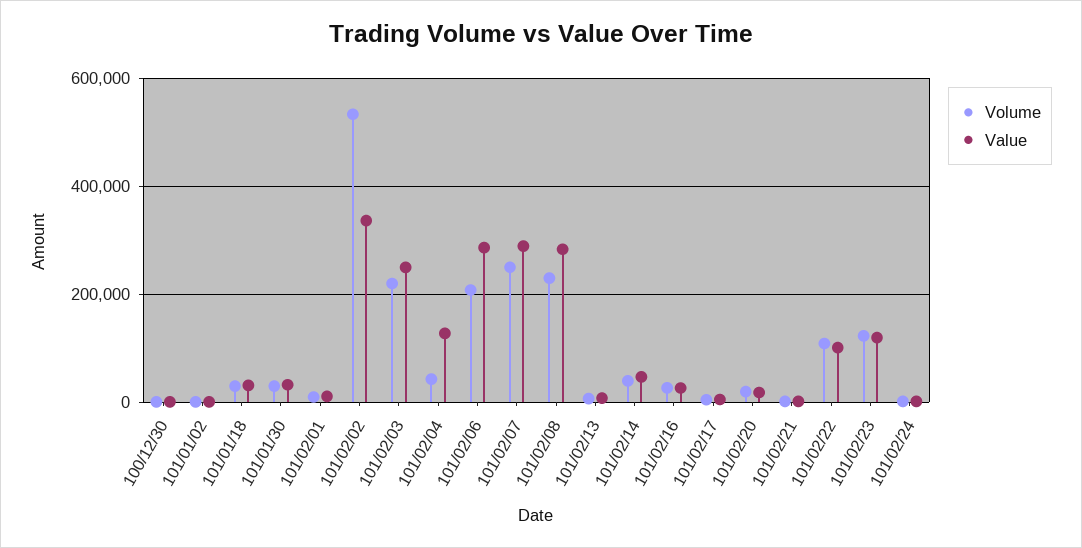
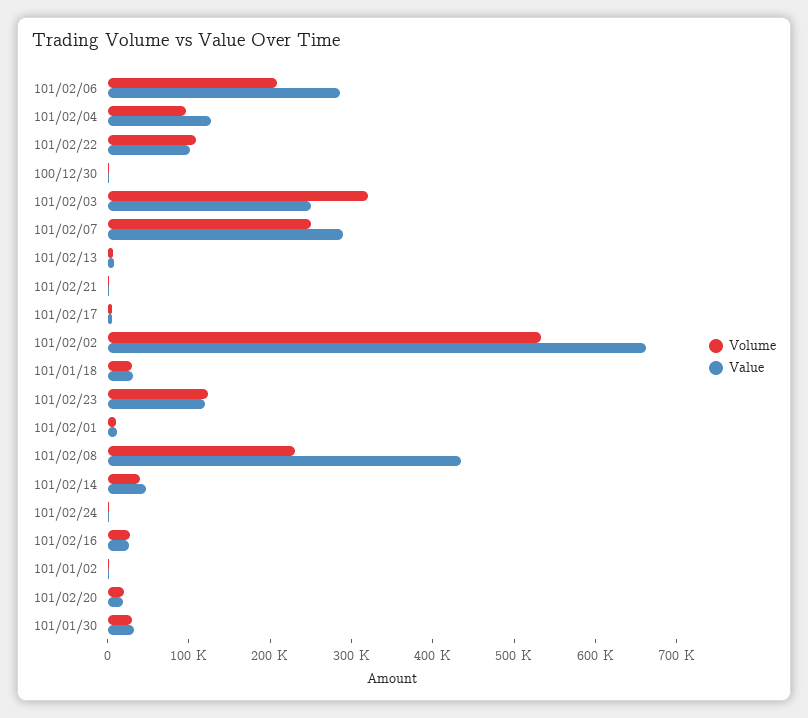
Value, 101/02/02: 340000 -> 660000
Volume, 101/02/03: 220000 -> 320000
Volume, 101/02/04: 40000 -> 100000
Value, 101/02/08: 280000 -> 440000

